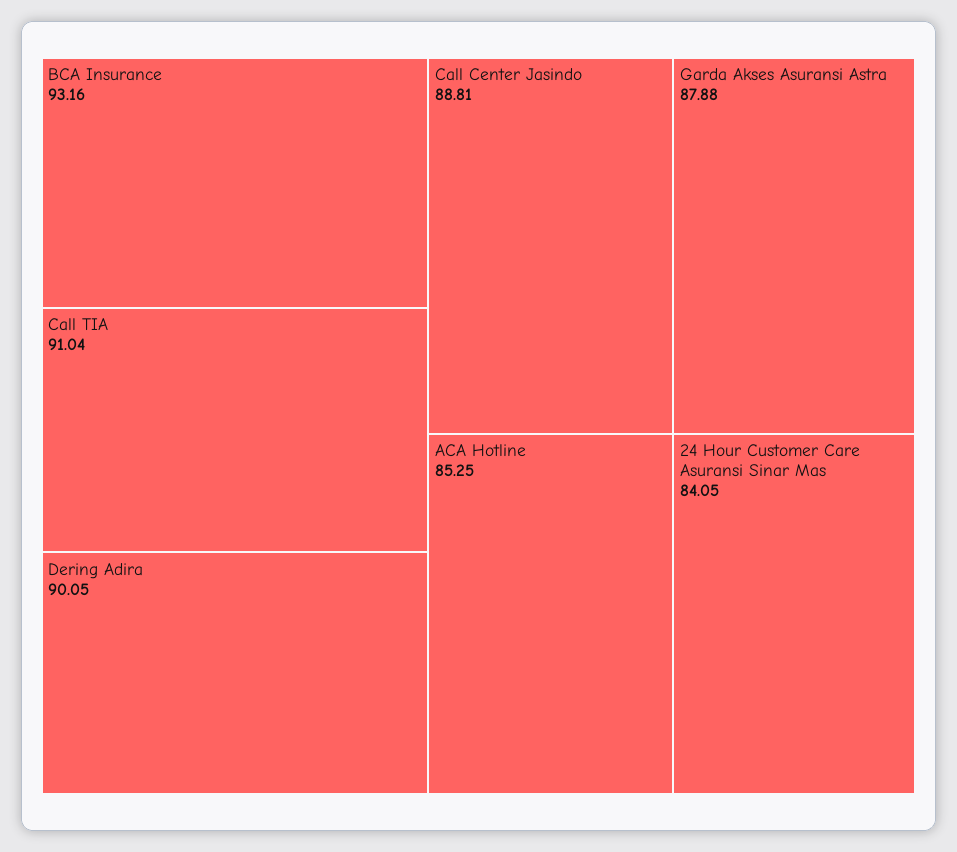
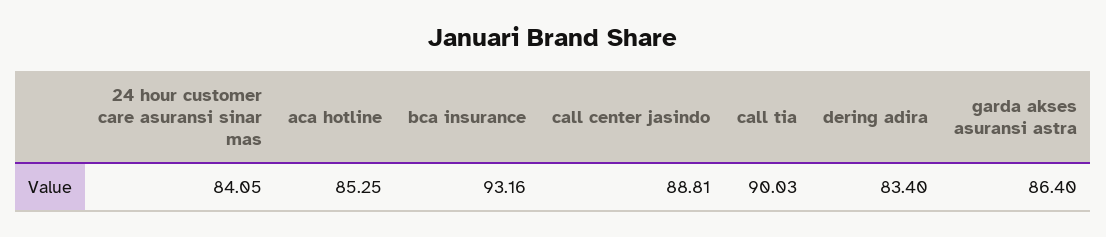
Call TIA: 91.04 -> 90.03
Dering Adira: 90.05 -> 83.4
Garda Akses Asuransi Astra: 87.88 -> 86.4

